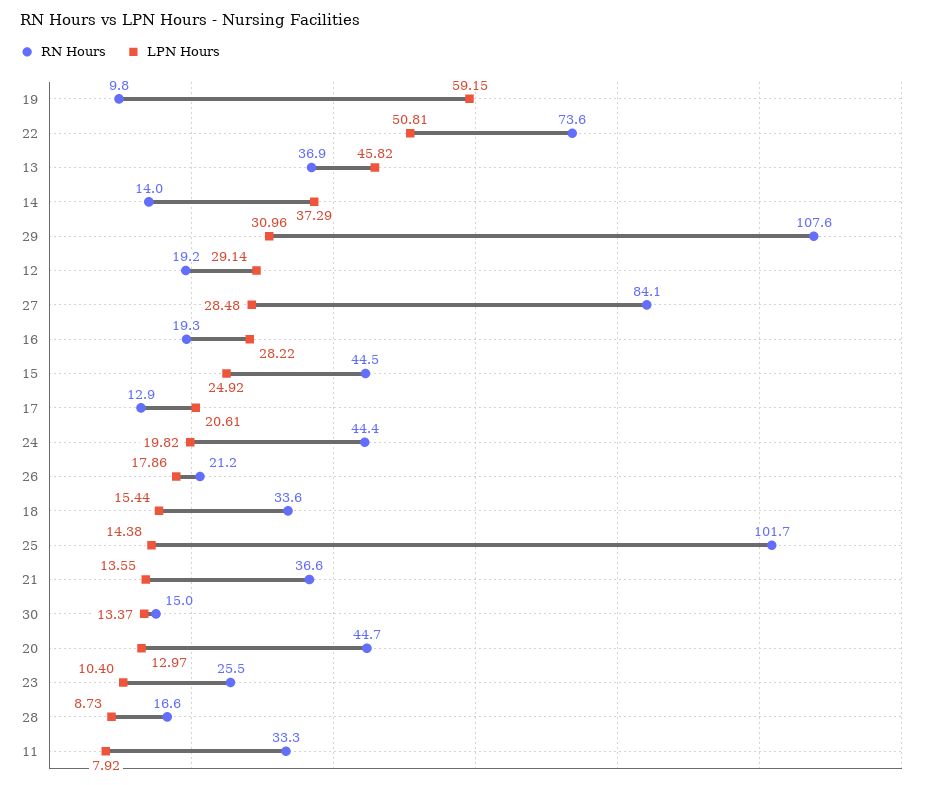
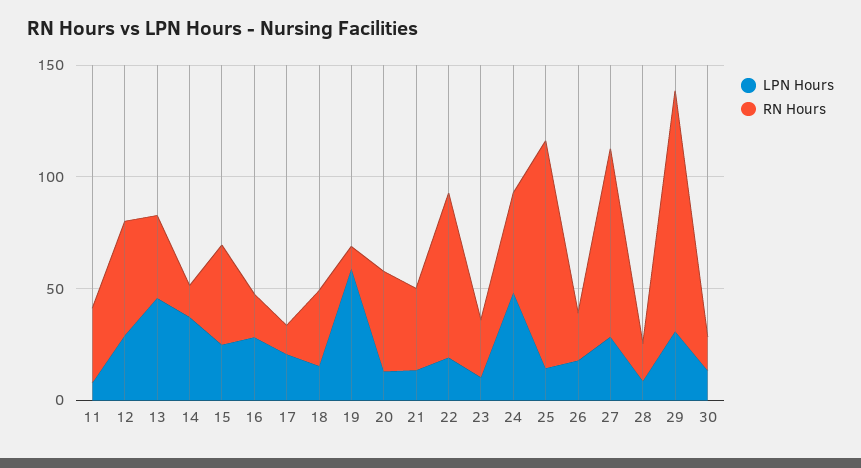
LPN Hours, 22: 50.81 -> 20
RN Hours, 12: 19.2 -> 50
LPN Hours, 24: 19.82 -> 50

